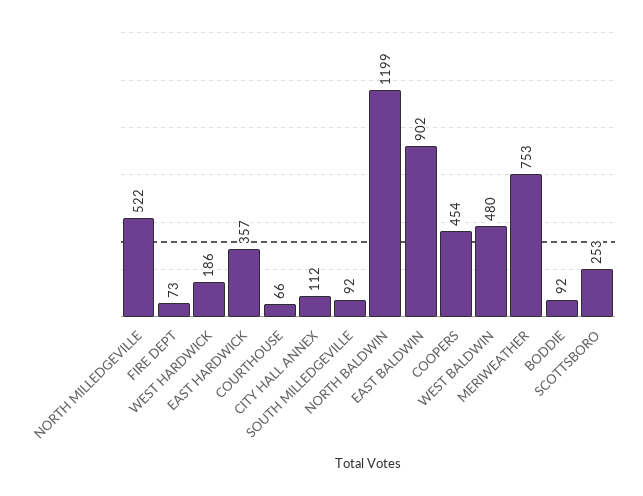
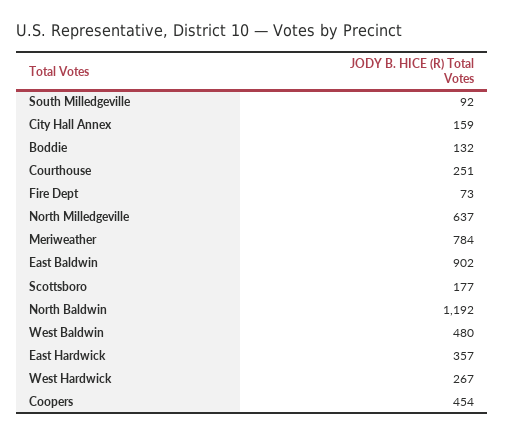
NORTH MILLEDGEVILLE: 522 -> 637
WEST HARDWICK: 186 -> 267
COURTHOUSE: 66 -> 251
CITY HALL ANNEX: 112 -> 159
NORTH BALDWIN: 1199 -> 1192
MERIWEATHER: 753 -> 784
BODDIE: 92 -> 132
SCOTTSBORO: 253 -> 177

